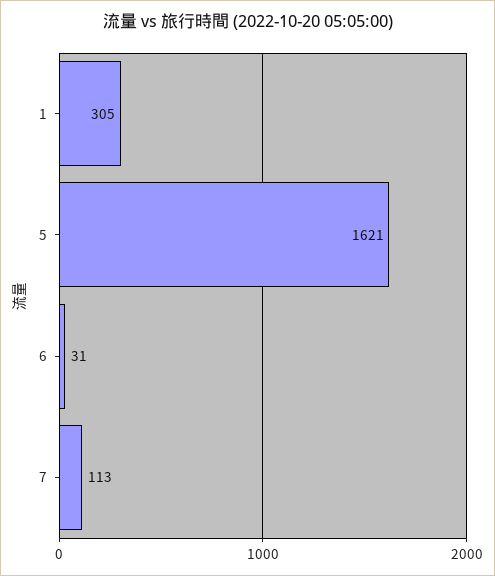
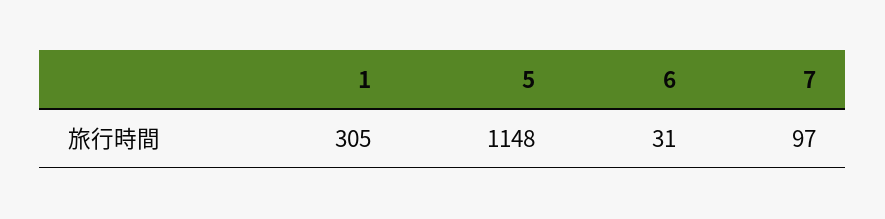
5: 1621 -> 1148
7: 113 -> 97

